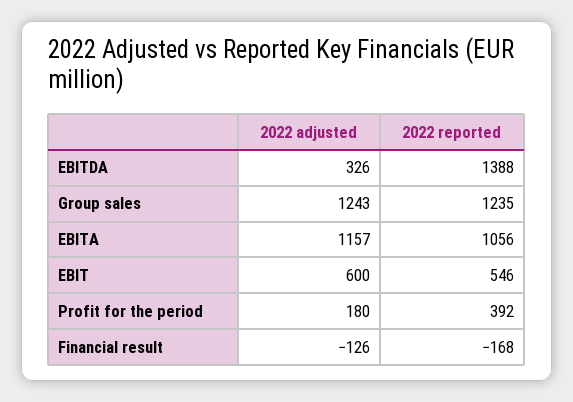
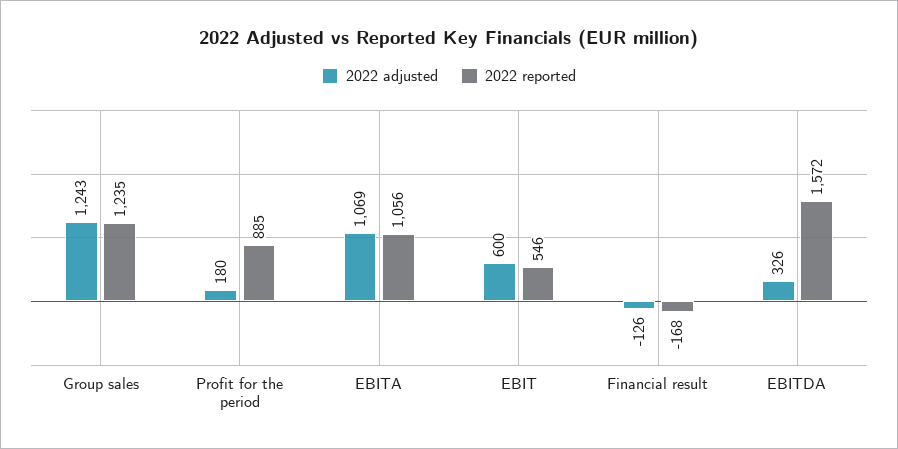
2022 reported, EBITDA: 1388 -> 1572
2022 adjusted, EBITA: 1157 -> 1069
2022 reported, Profit for the period: 392 -> 885

